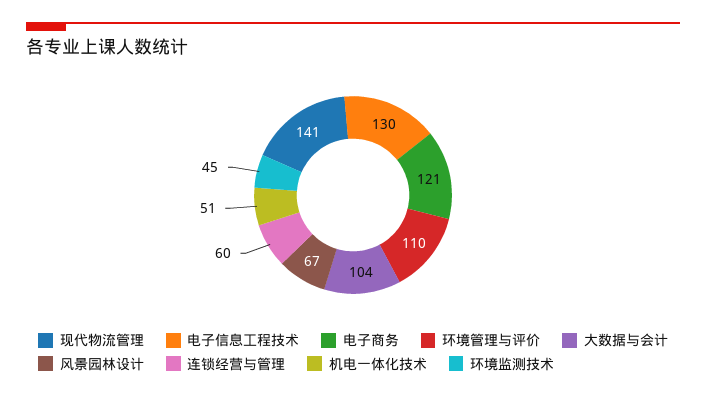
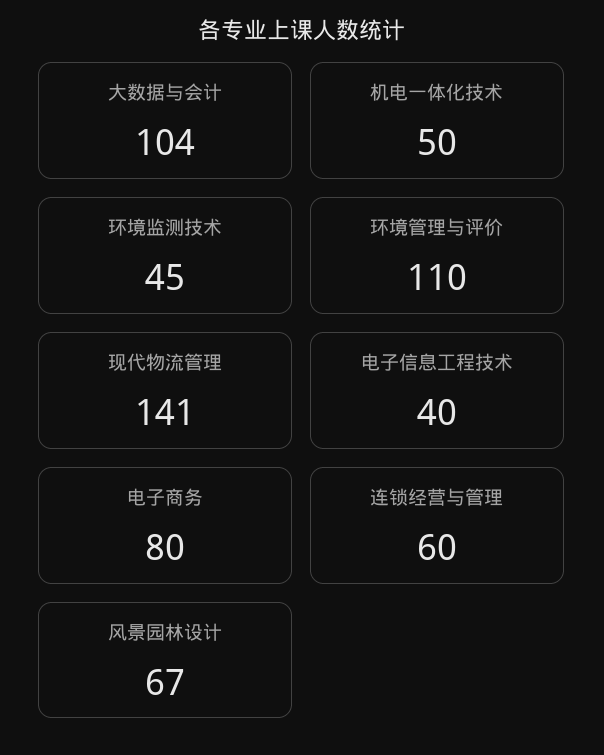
电子信息工程技术: 130 -> 40
电子商务: 121 -> 80
机电一体化技术: 51 -> 50

